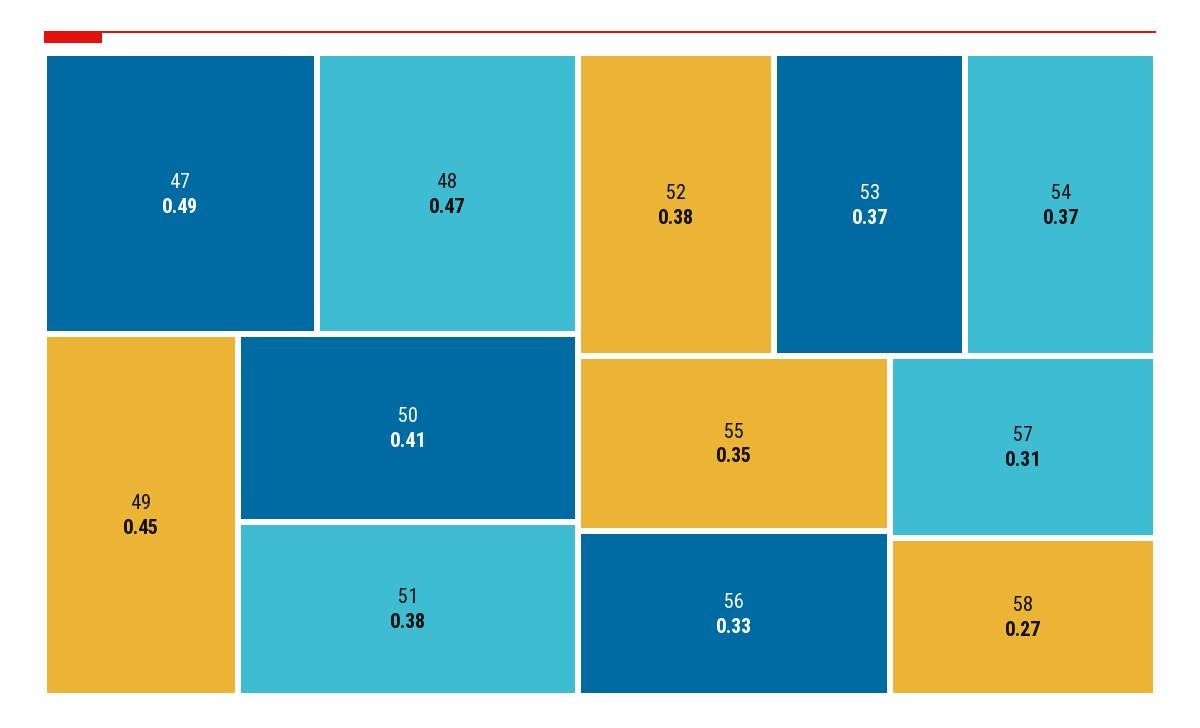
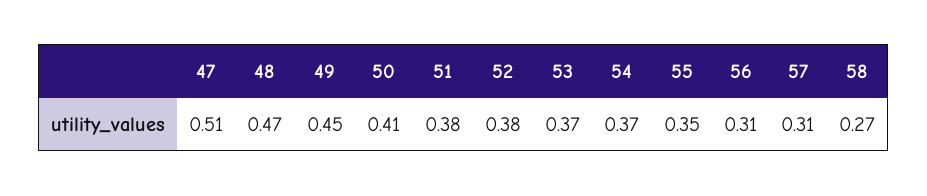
47: 0.49 -> 0.51
56: 0.33 -> 0.31

